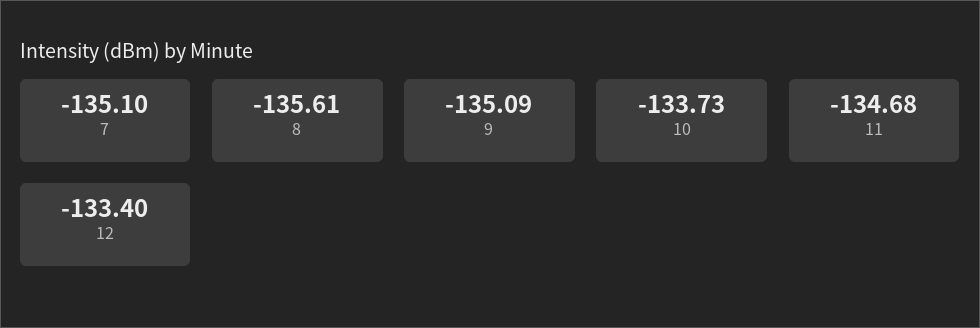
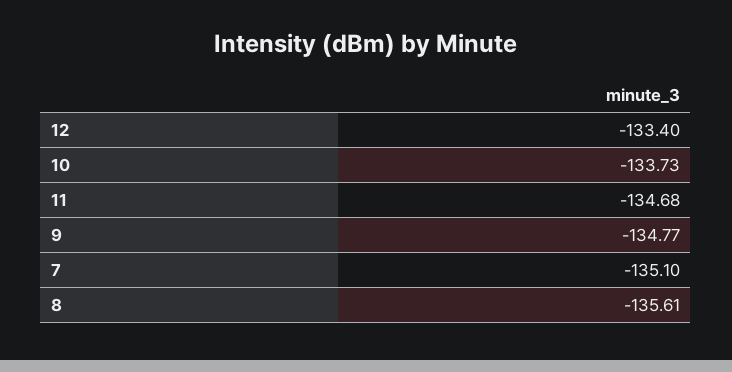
9: -135.09 -> -134.77

